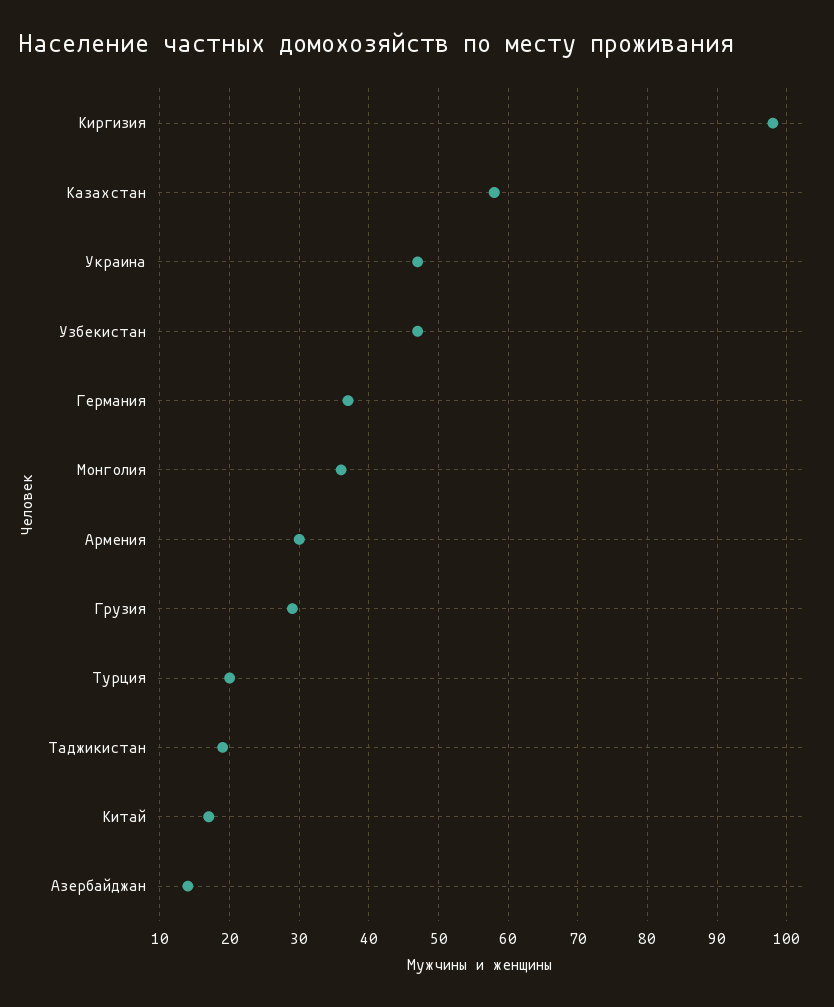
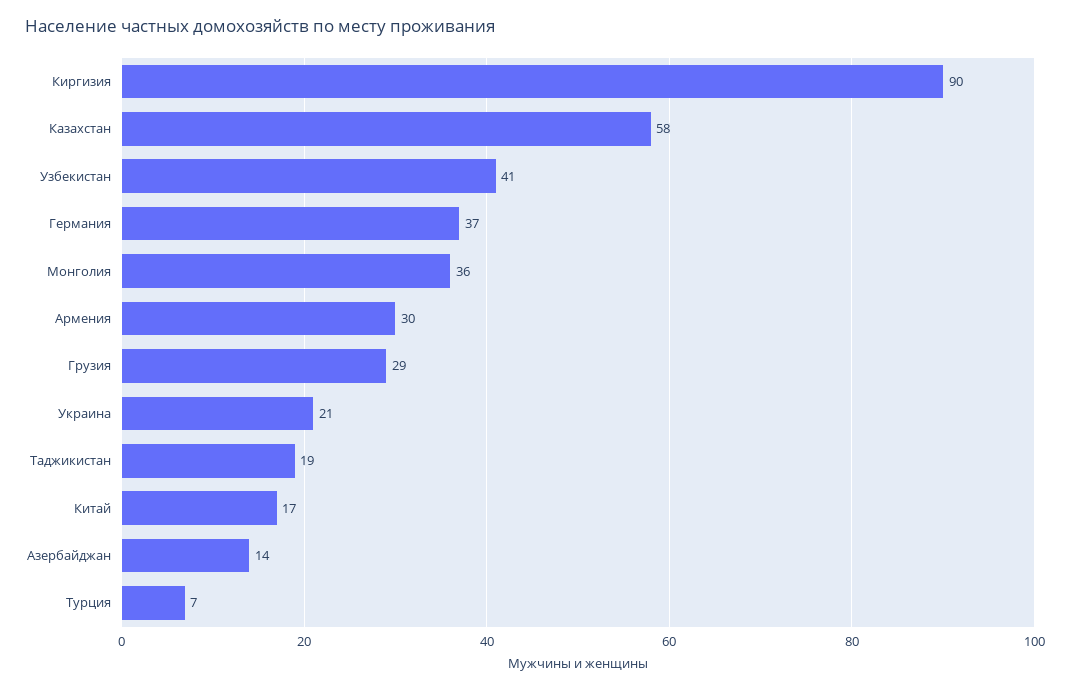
Киргизия: 98 -> 90
Украина: 47 -> 21
Узбекистан: 47 -> 41
Турция: 20 -> 7

